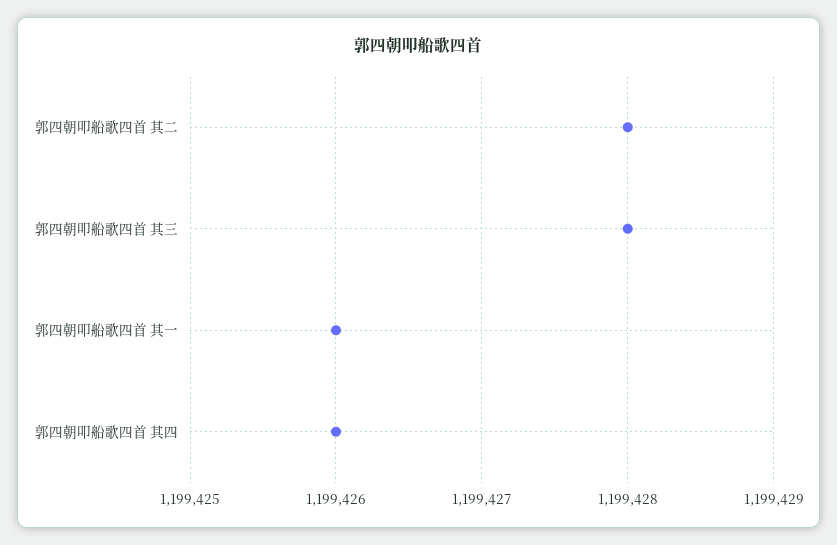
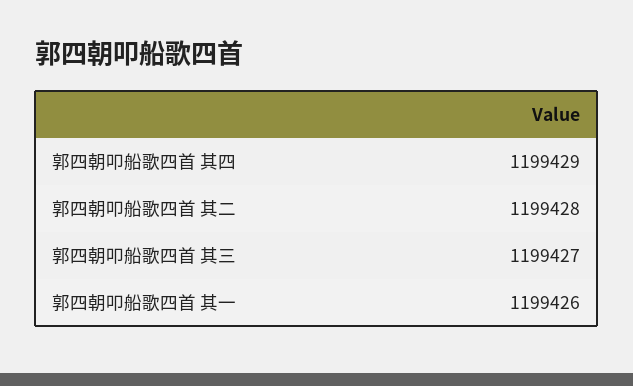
郭四朝叩船歌四首 其三: 1199428 -> 1199427
郭四朝叩船歌四首 其四: 1199426 -> 1199429

